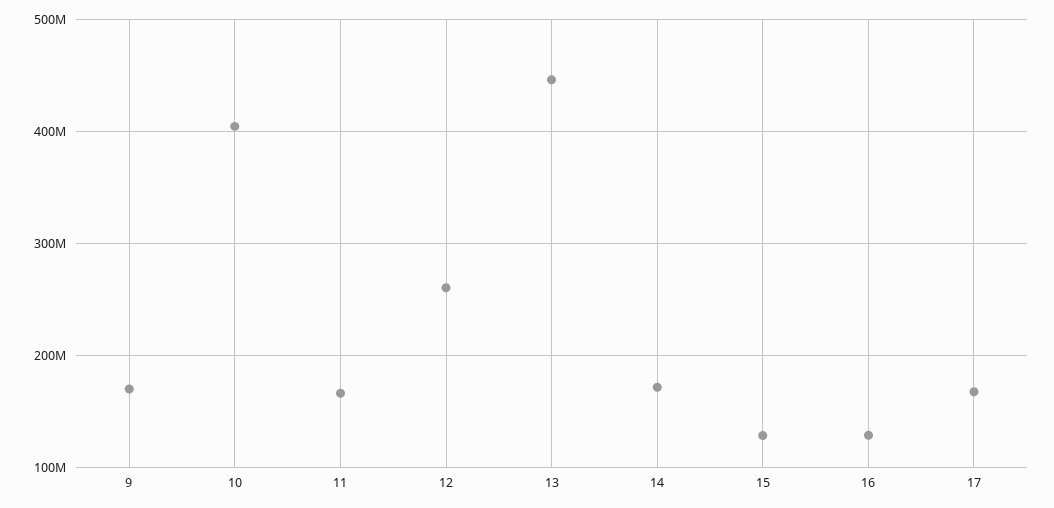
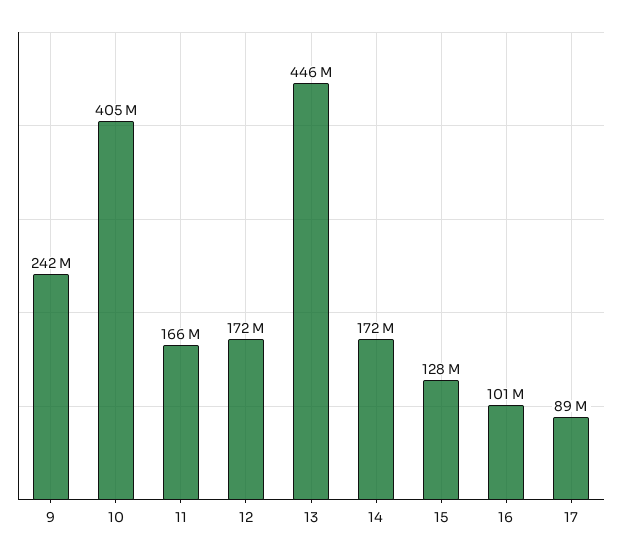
9: 170000000 -> 242000000
12: 260000000 -> 172000000
16: 130000000 -> 101000000
17: 170000000 -> 89000000

